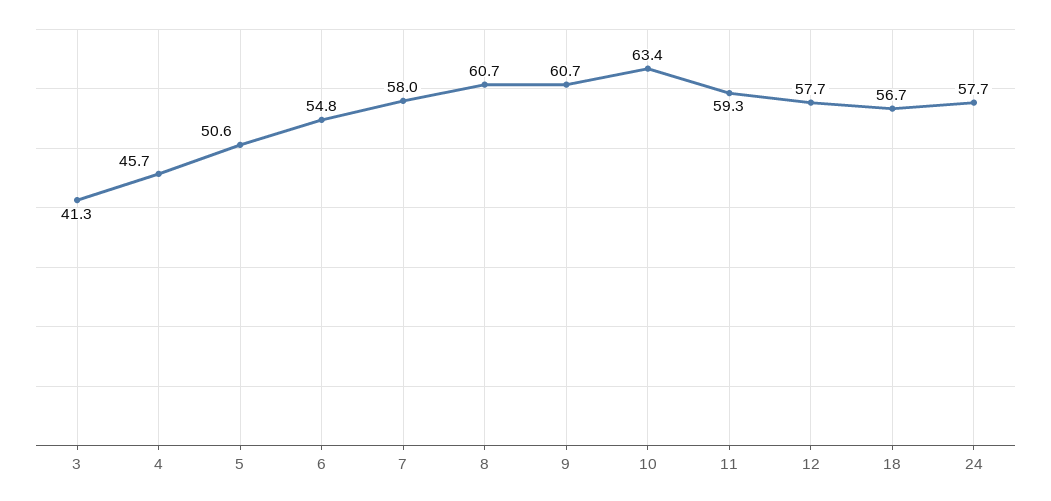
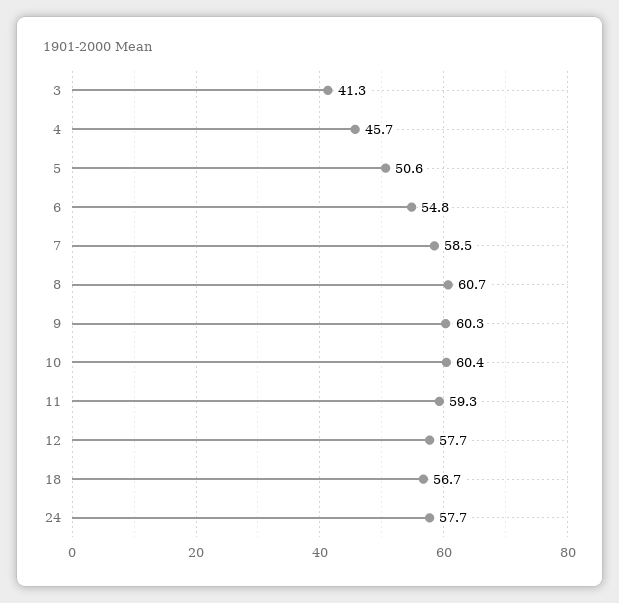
7: 58 -> 58.5
9: 60.7 -> 60.3
10: 63.4 -> 60.4

